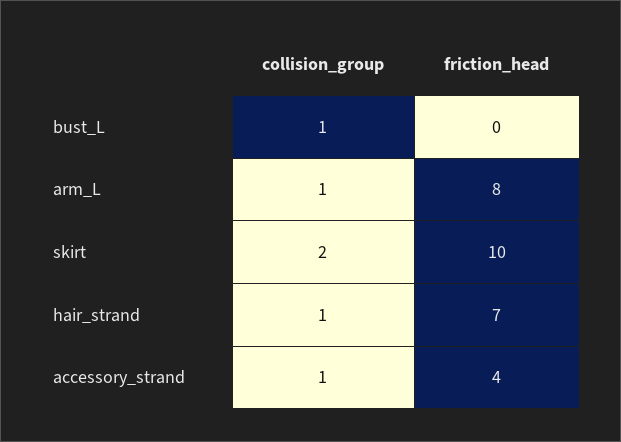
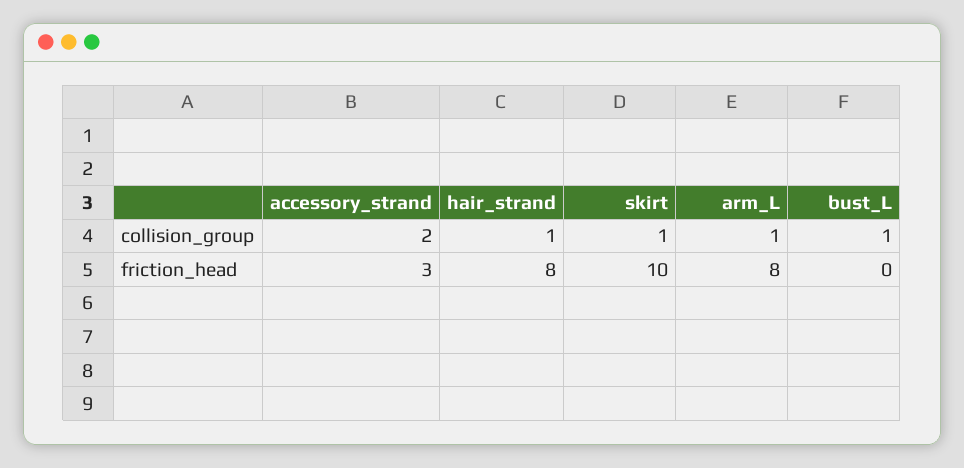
collision_group, skirt: 2 -> 1
friction_head, hair_strand: 7 -> 8
collision_group, accessory_strand: 1 -> 2
friction_head, accessory_strand: 4 -> 3

